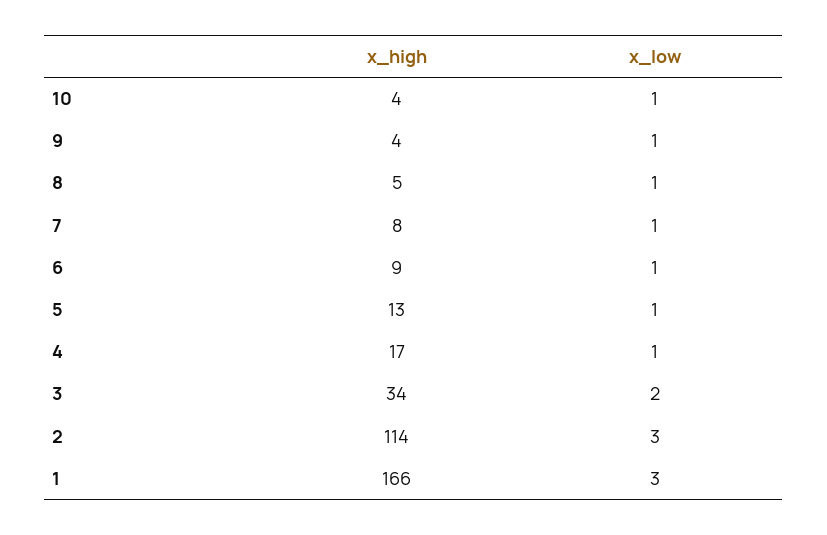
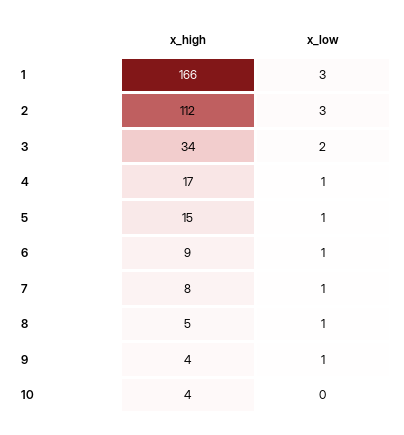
x_low, 10: 1 -> 0
x_high, 5: 13 -> 15
x_high, 2: 114 -> 112

